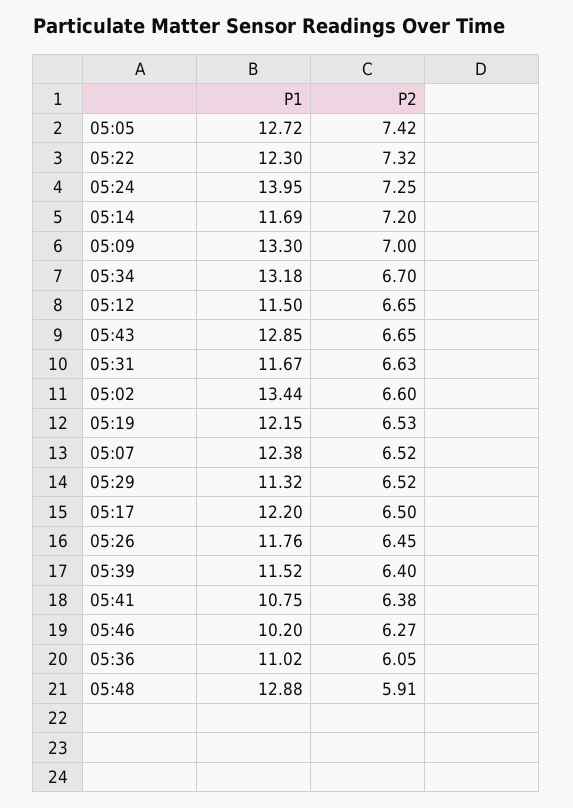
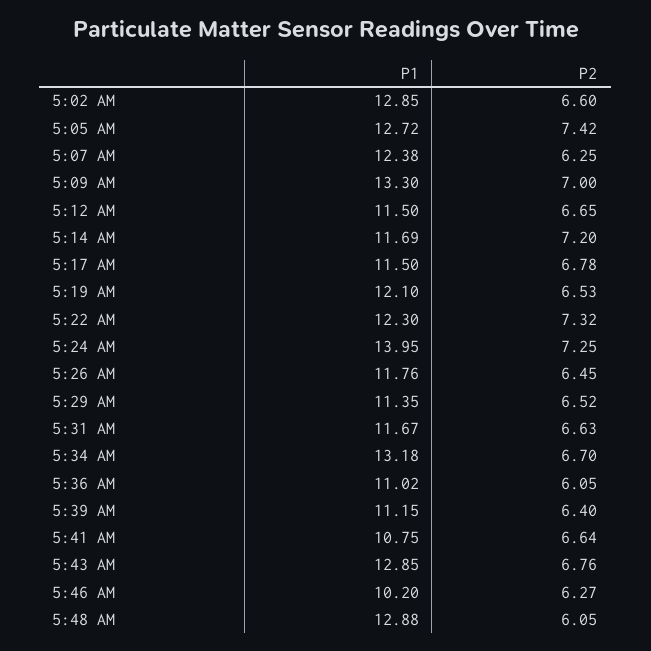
P2, 05:43: 6.65 -> 6.76
P1, 05:02: 13.44 -> 12.85
P1, 05:19: 12.15 -> 12.1
P2, 05:07: 6.52 -> 6.25
P1, 05:29: 11.32 -> 11.35
P1, 05:17: 12.2 -> 11.5
P2, 05:17: 6.5 -> 6.78
P1, 05:39: 11.52 -> 11.15
P2, 05:41: 6.38 -> 6.64
P2, 05:48: 5.91 -> 6.05

